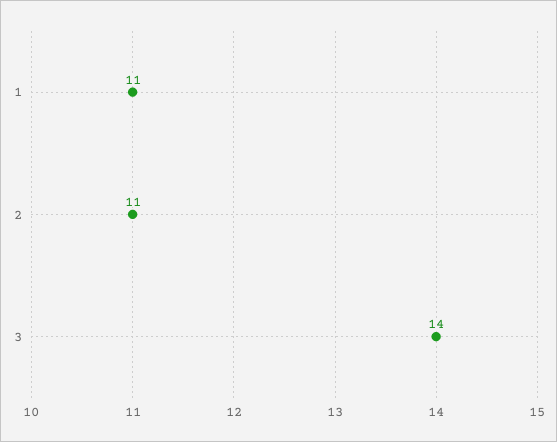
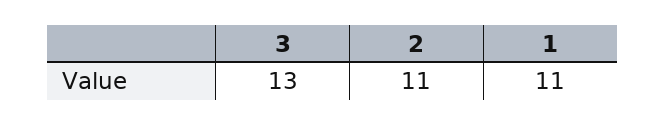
3: 14 -> 13

